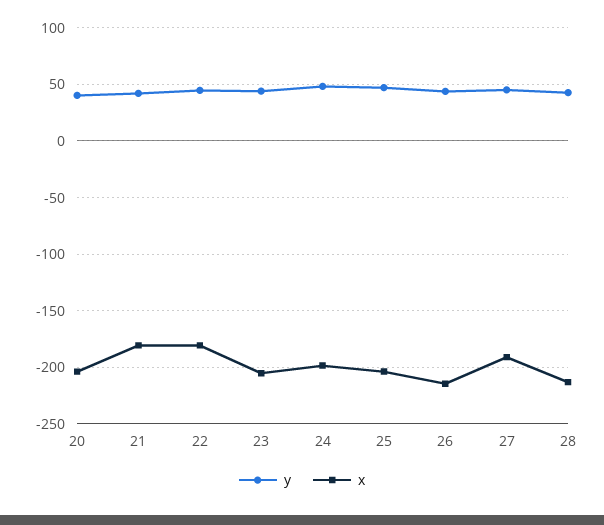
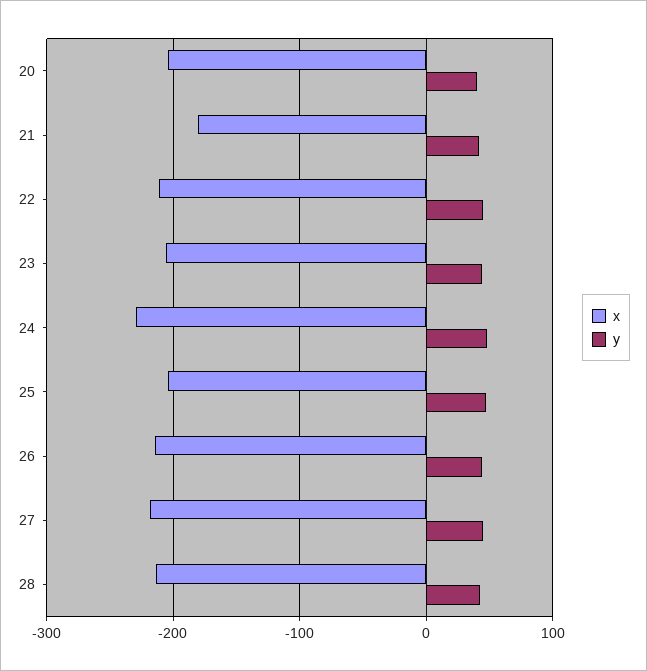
x, 22: -180 -> -210
x, 24: -200 -> -230
x, 27: -190 -> -220

